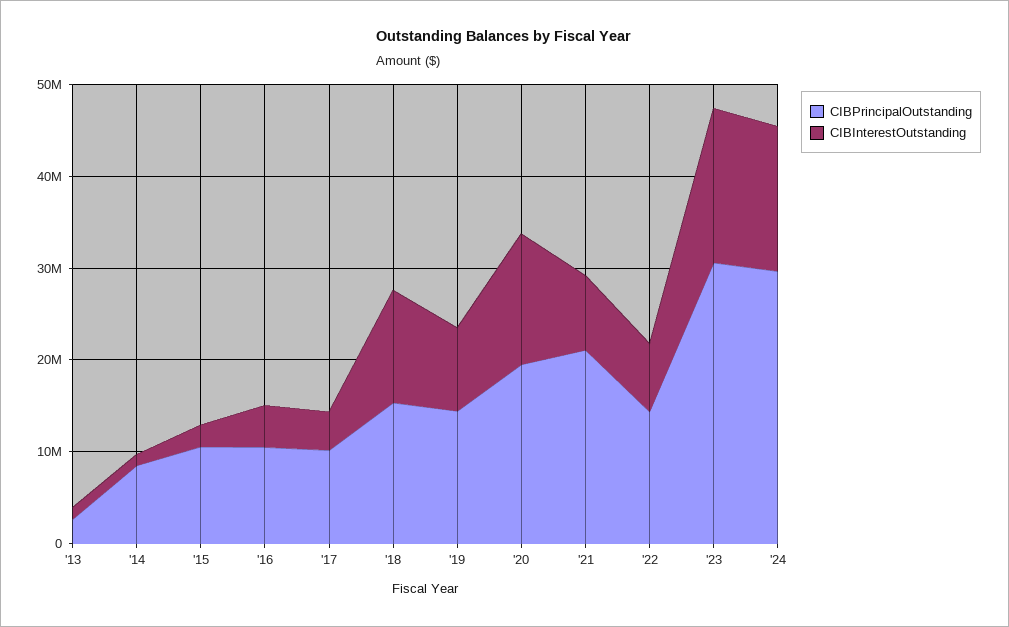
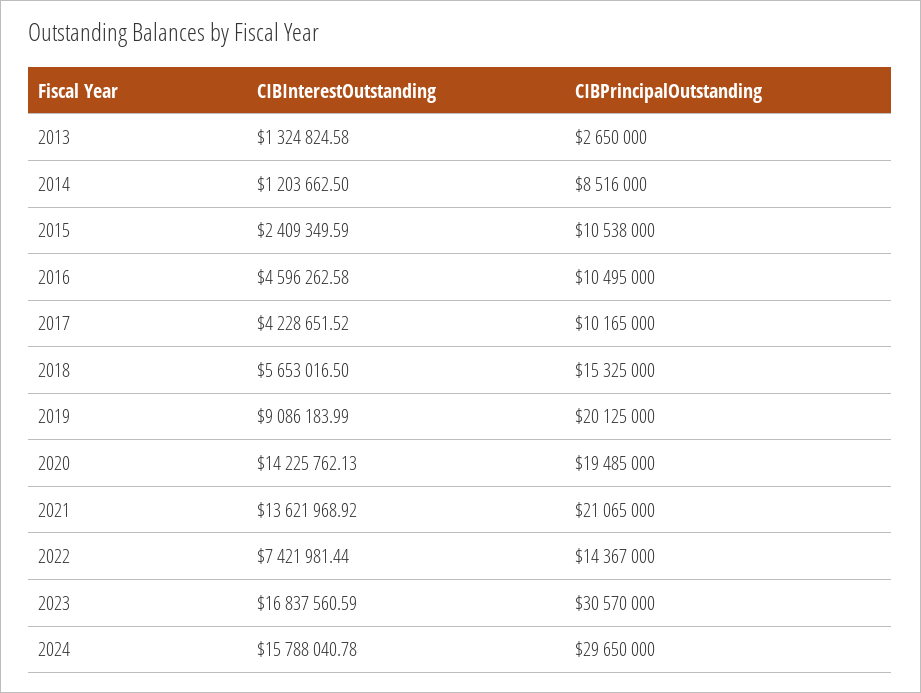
CIBInterestOutstanding, '18: 12000000 -> 5653016.5
CIBPrincipalOutstanding, '19: 14000000 -> 20125000
CIBInterestOutstanding, '21: 8000000 -> 13621968.92

